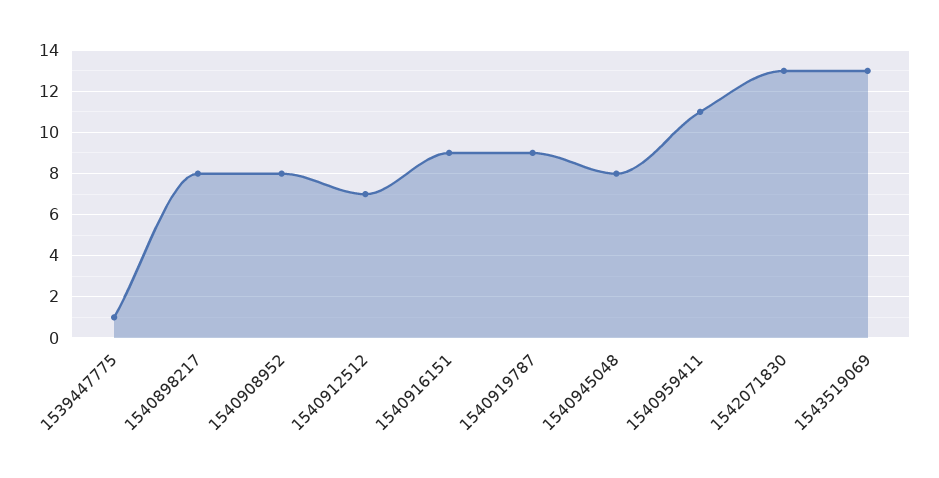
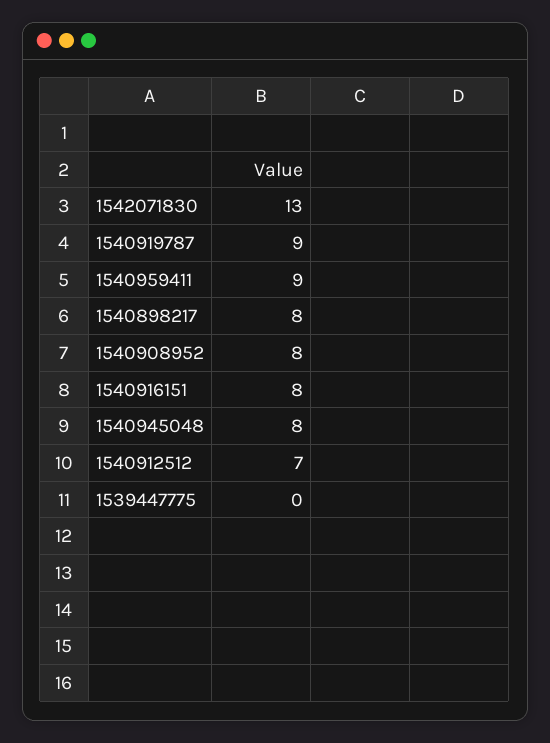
1539447775: 1 -> 0
1540916151: 9 -> 8
1540959411: 11 -> 9
1543519069: 13 -> none

